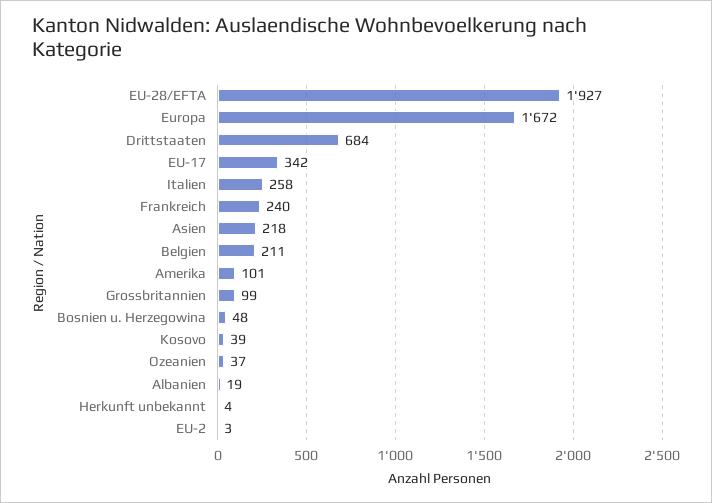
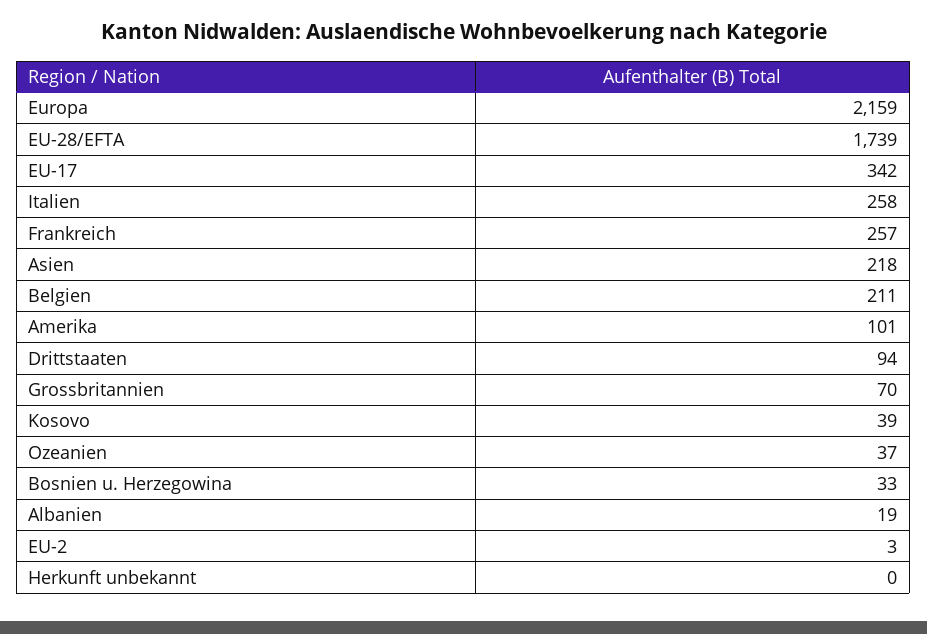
EU-28/EFTA: 1927 -> 1739
Europa: 1672 -> 2159
Drittstaaten: 684 -> 94
Frankreich: 240 -> 257
Grossbritannien: 99 -> 70
Bosnien u. Herzegowina: 48 -> 33
Herkunft unbekannt: 4 -> 0

